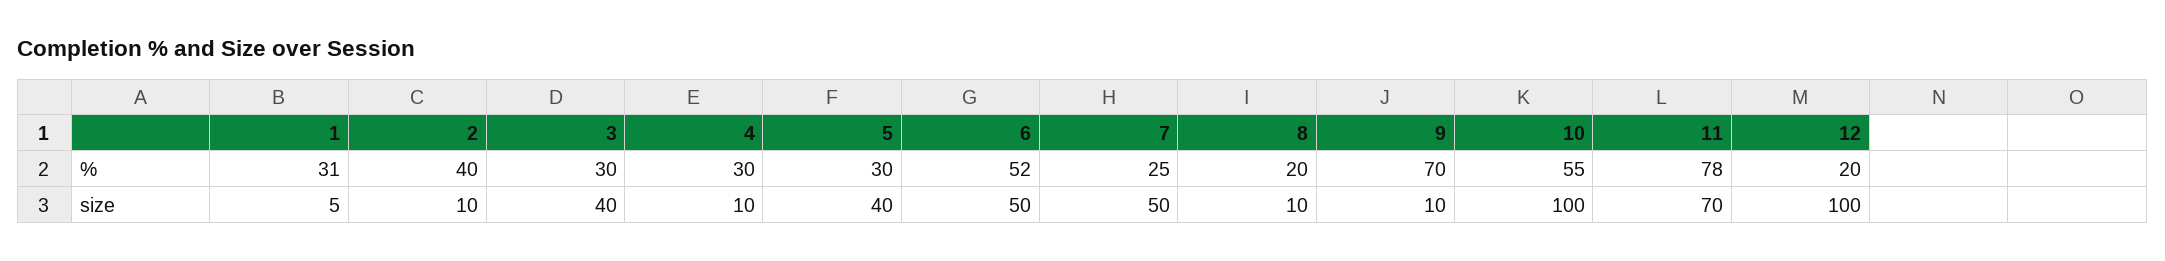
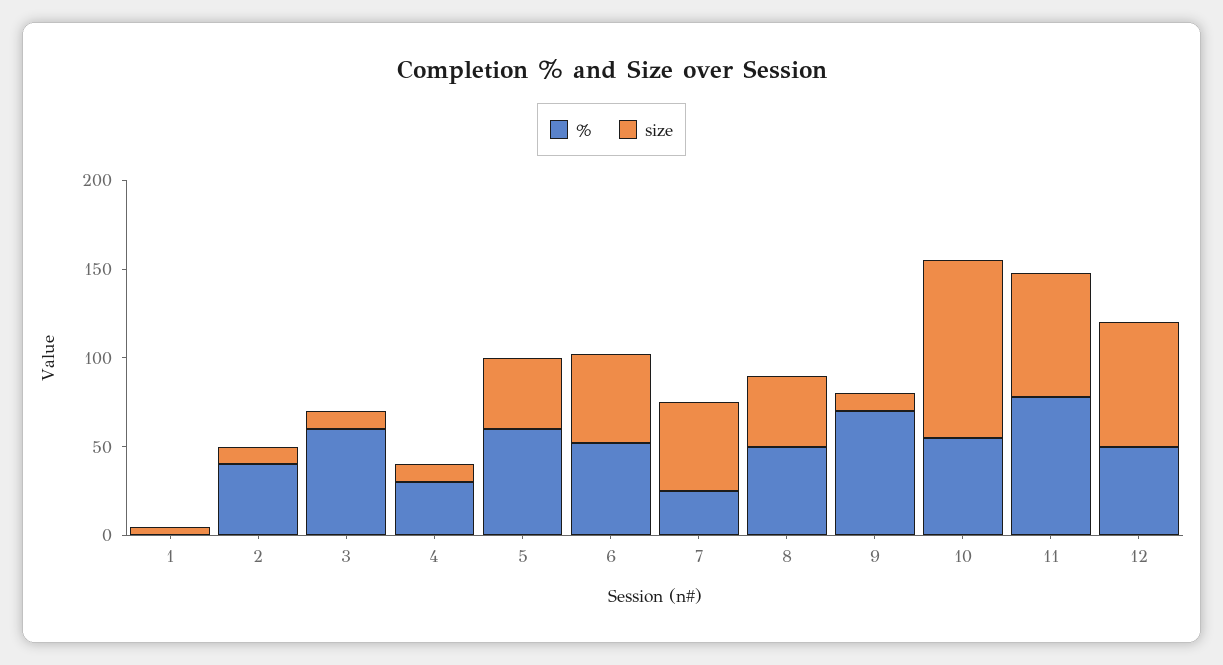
%, 1: 31 -> 0
%, 3: 30 -> 60
%, 5: 30 -> 60
%, 8: 20 -> 50
%, 12: 20 -> 50
size, 3: 40 -> 10
size, 8: 10 -> 40
size, 12: 100 -> 70

